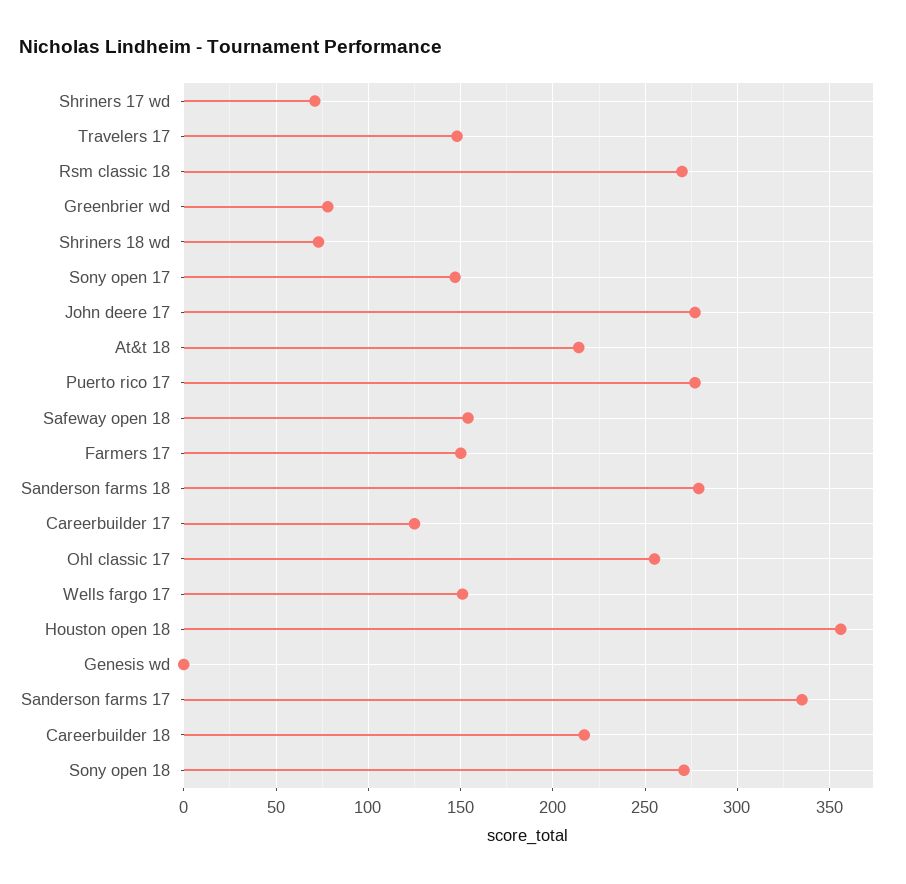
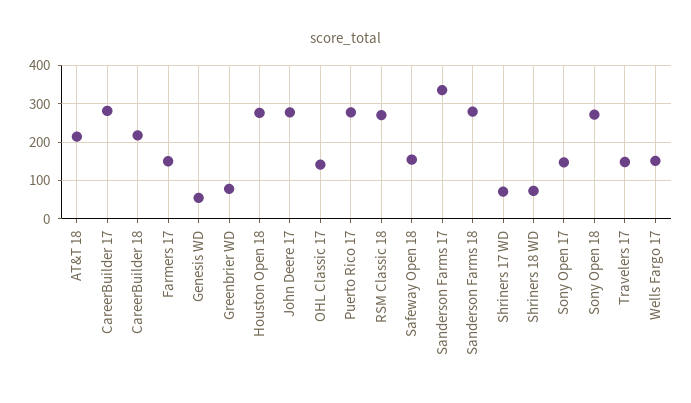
Careerbuilder 17: 125 -> 280
Ohl classic 17: 255 -> 140
Houston open 18: 355 -> 280
Genesis wd: 0 -> 60

